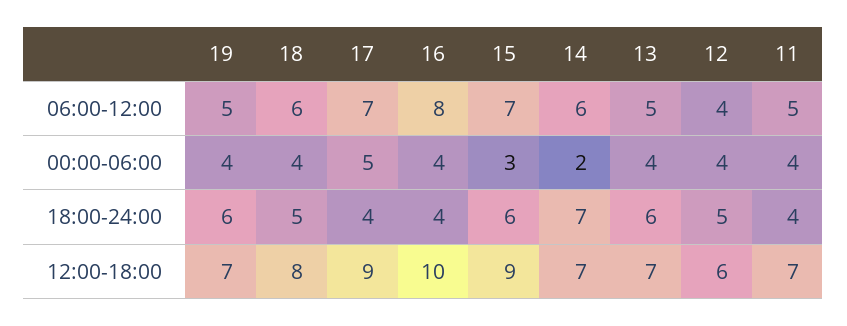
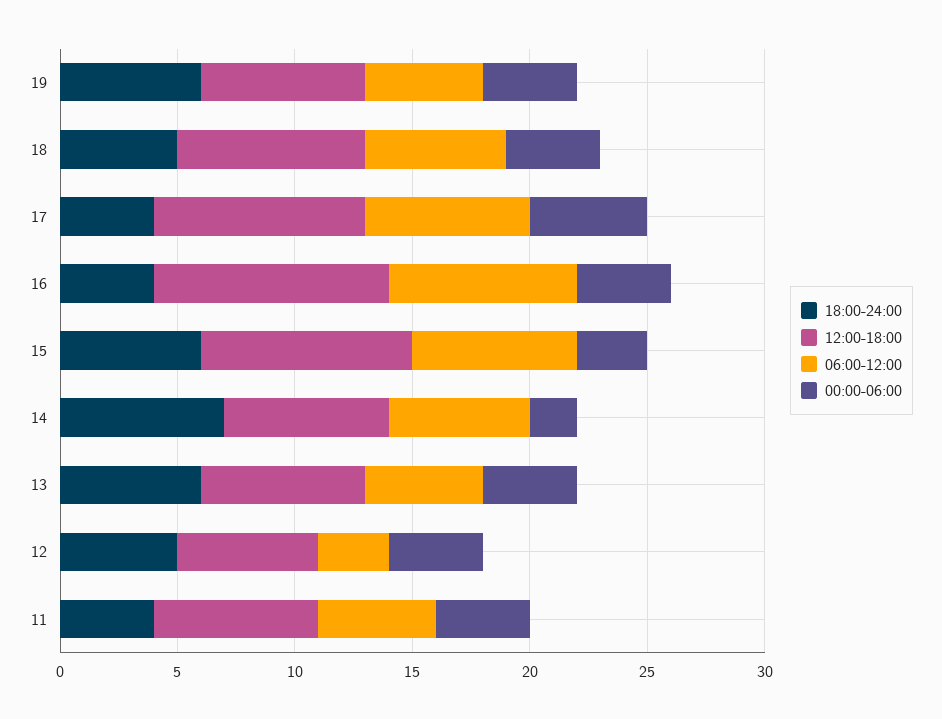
06:00-12:00, 12: 4 -> 3

